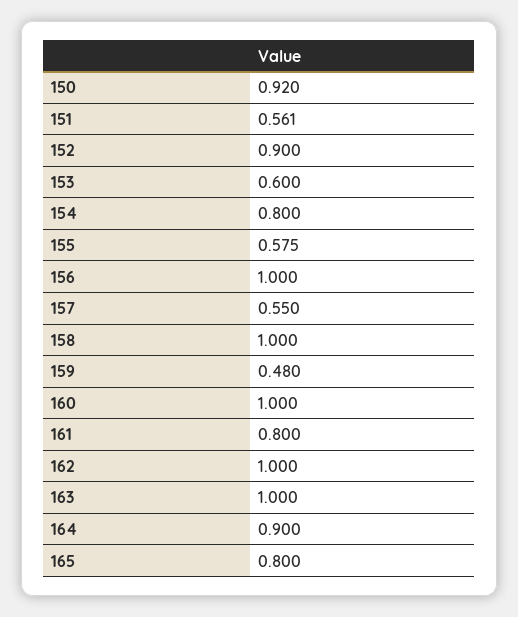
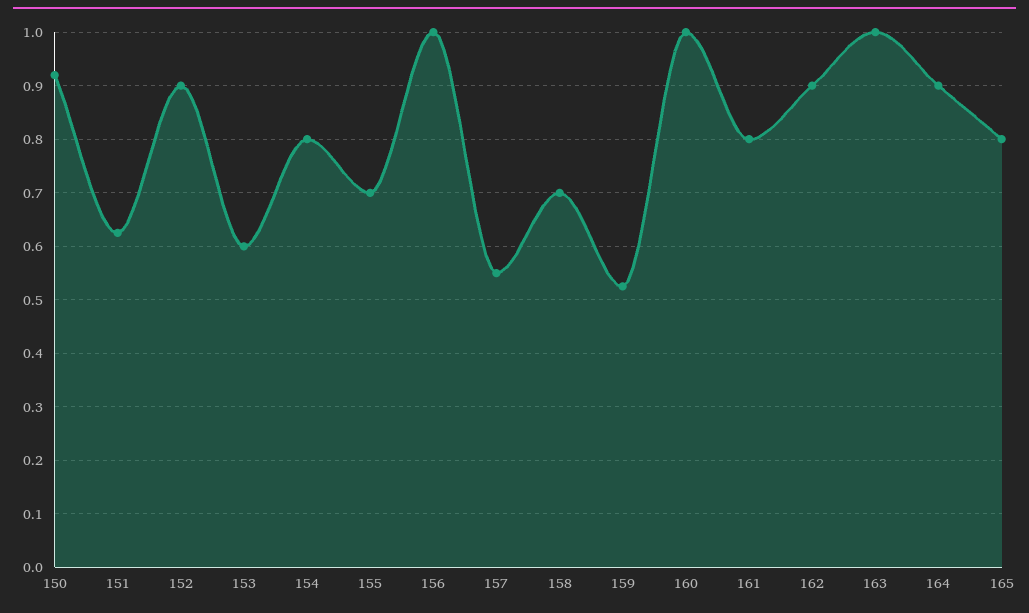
151: 0.561 -> 0.62
155: 0.575 -> 0.7
158: 1 -> 0.7
159: 0.48 -> 0.52
162: 1 -> 0.9

